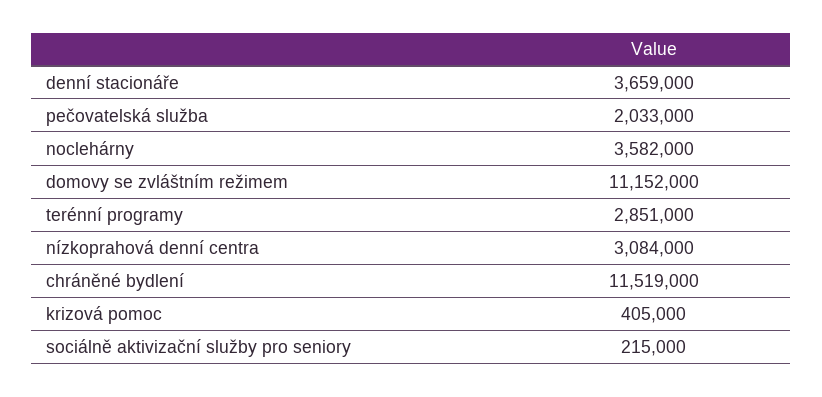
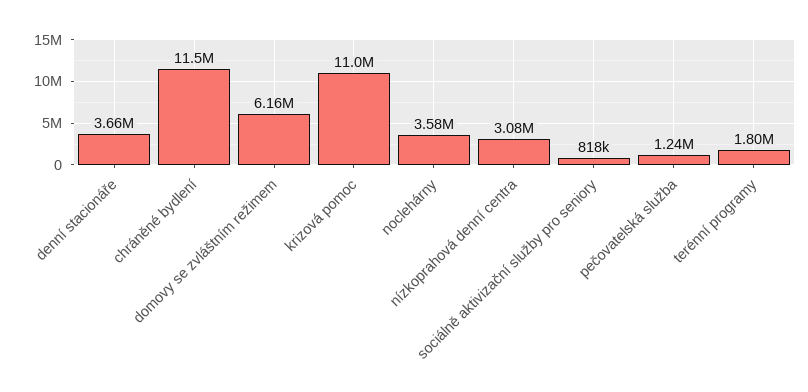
pečovatelská služba: 2033000 -> 1240000
domovy se zvláštním režimem: 11152000 -> 6160000
terénní programy: 2851000 -> 1800000
krizová pomoc: 405000 -> 11000000
sociálně aktivizační služby pro seniory: 215000 -> 818000

